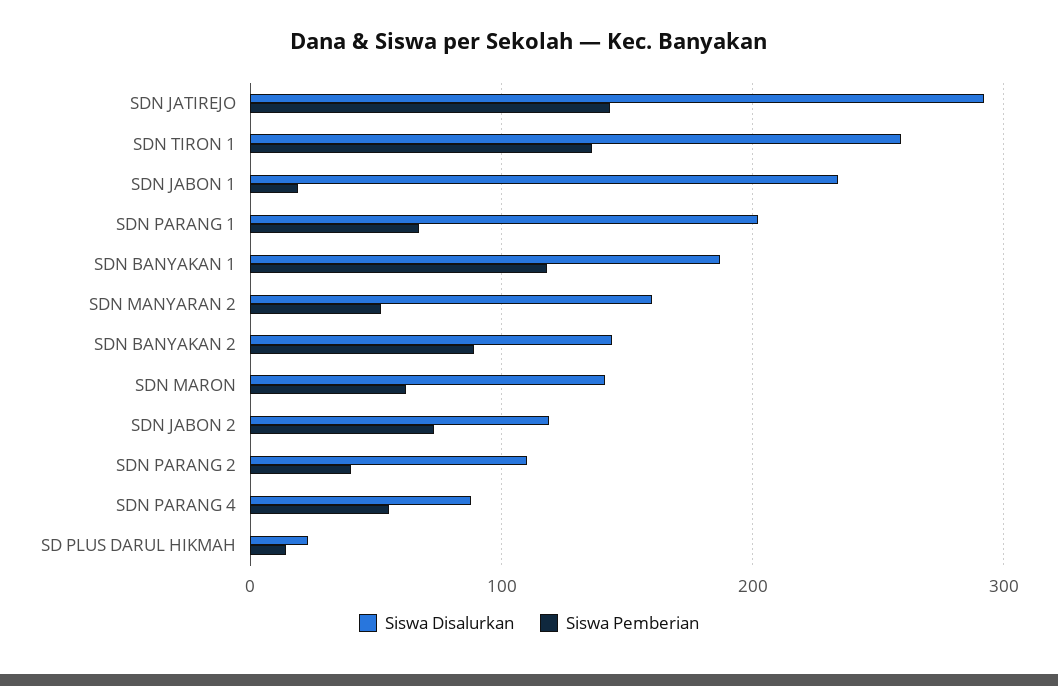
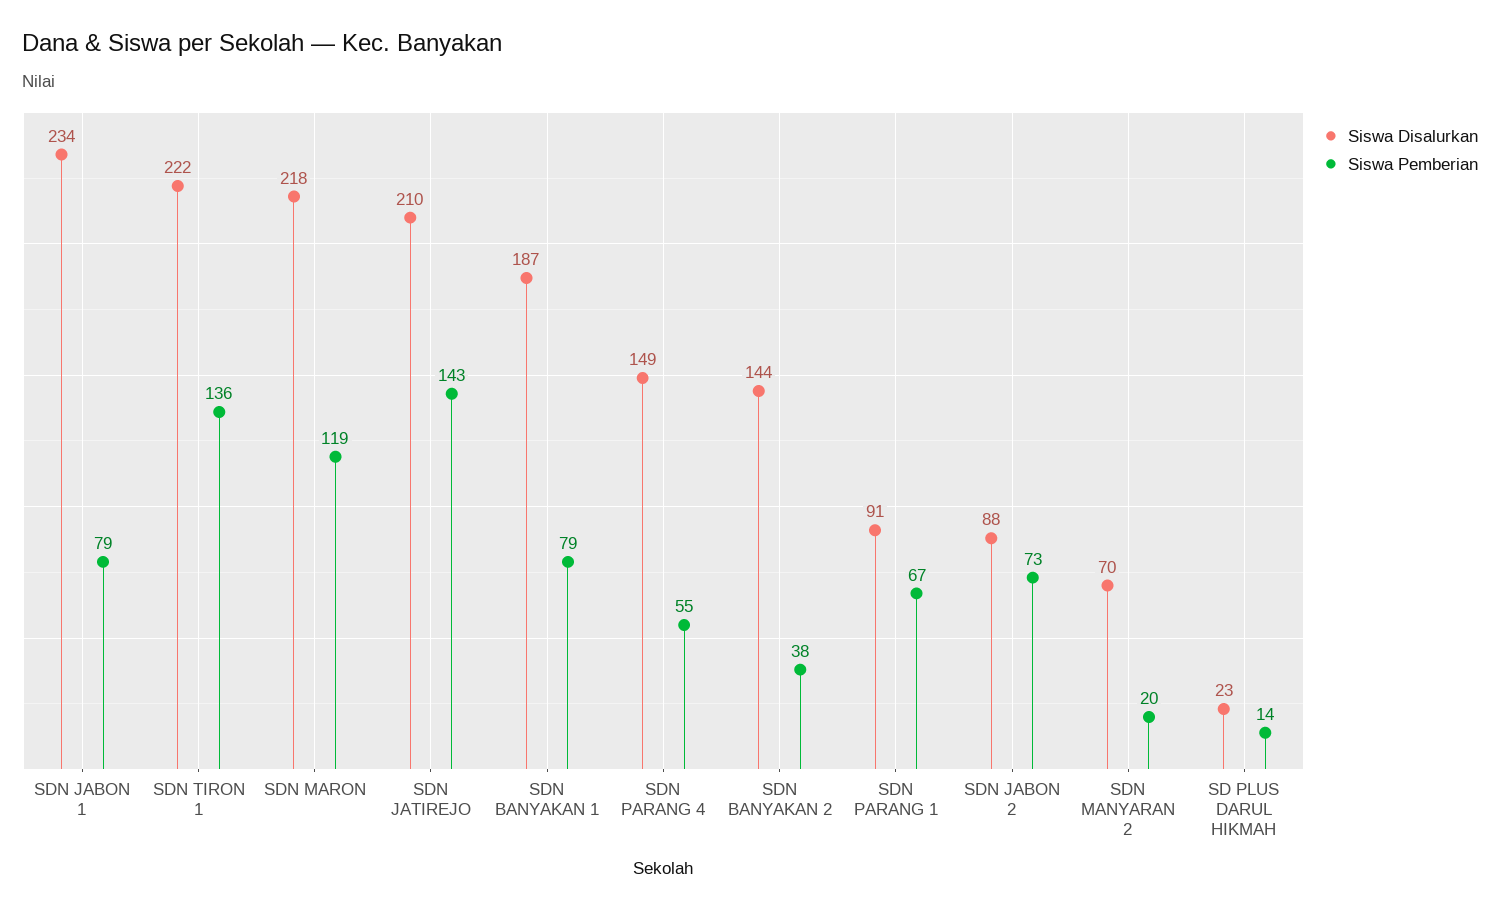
Siswa Disalurkan, SDN JATIREJO: 290 -> 210
Siswa Disalurkan, SDN TIRON 1: 260 -> 222
Siswa Pemberian, SDN JABON 1: 20 -> 79
Siswa Disalurkan, SDN PARANG 1: 200 -> 91
Siswa Pemberian, SDN BANYAKAN 1: 120 -> 79
Siswa Disalurkan, SDN MANYARAN 2: 160 -> 70
Siswa Pemberian, SDN MANYARAN 2: 50 -> 20
Siswa Pemberian, SDN BANYAKAN 2: 90 -> 38
Siswa Disalurkan, SDN MARON: 140 -> 218
Siswa Pemberian, SDN MARON: 60 -> 119
Siswa Disalurkan, SDN JABON 2: 120 -> 88
Siswa Disalurkan, SDN PARANG 2: 110 -> none
Siswa Pemberian, SDN PARANG 2: 40 -> none
Siswa Disalurkan, SDN PARANG 4: 90 -> 149

